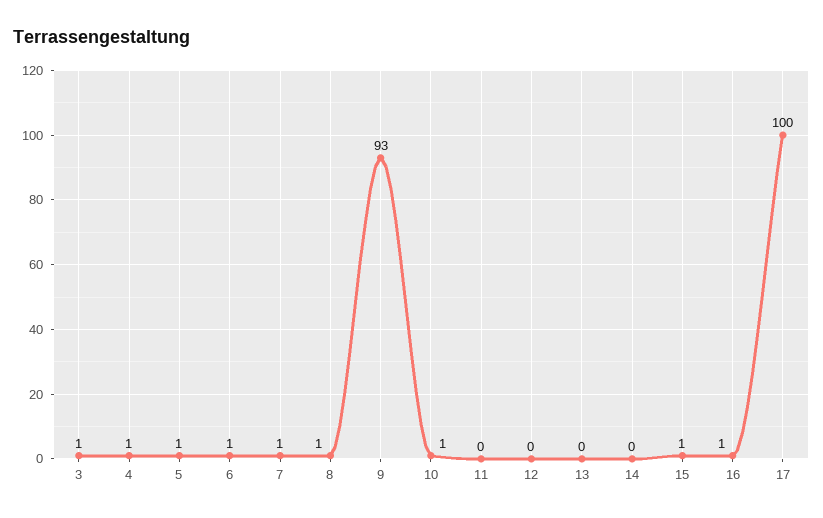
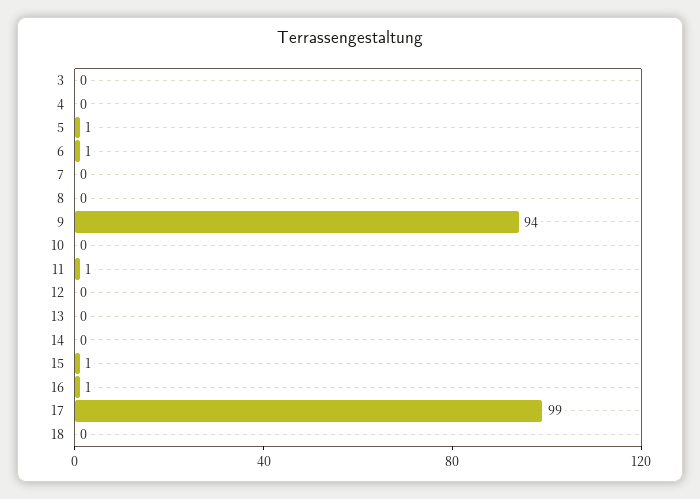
3: 1 -> 0
4: 1 -> 0
7: 1 -> 0
8: 1 -> 0
9: 93 -> 94
10: 1 -> 0
11: 0 -> 1
17: 100 -> 99
18: none -> 0

